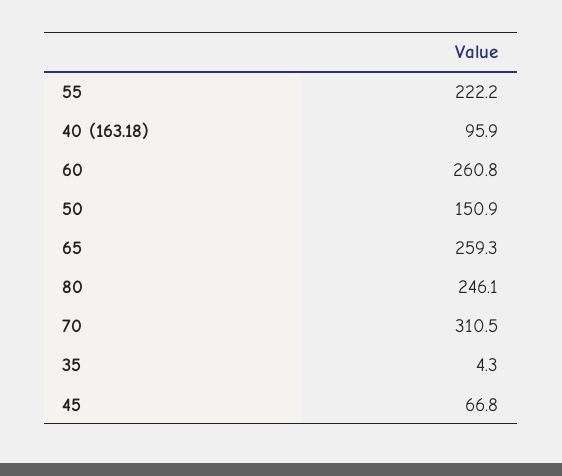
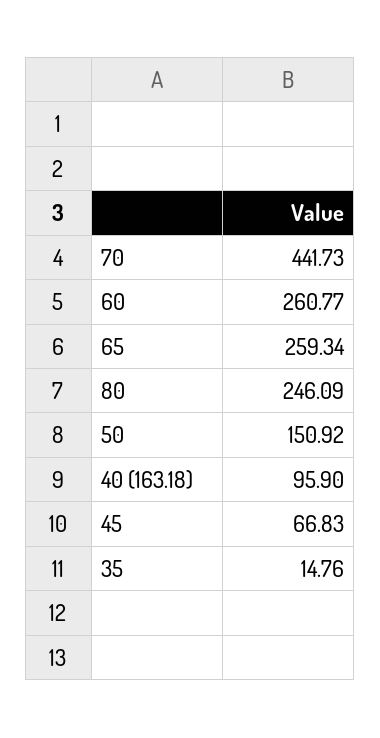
55: 222.2 -> none
70: 310.5 -> 441.73
35: 4.3 -> 14.76

